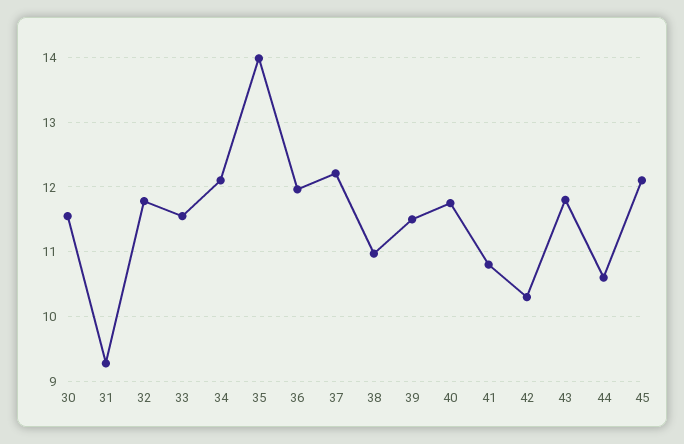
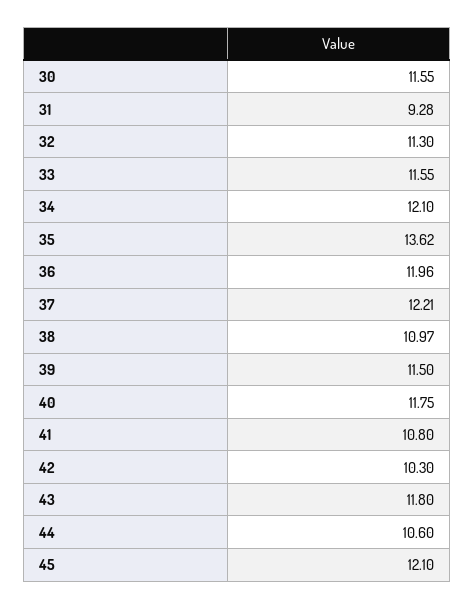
32: 11.8 -> 11.3
35: 14 -> 13.62

